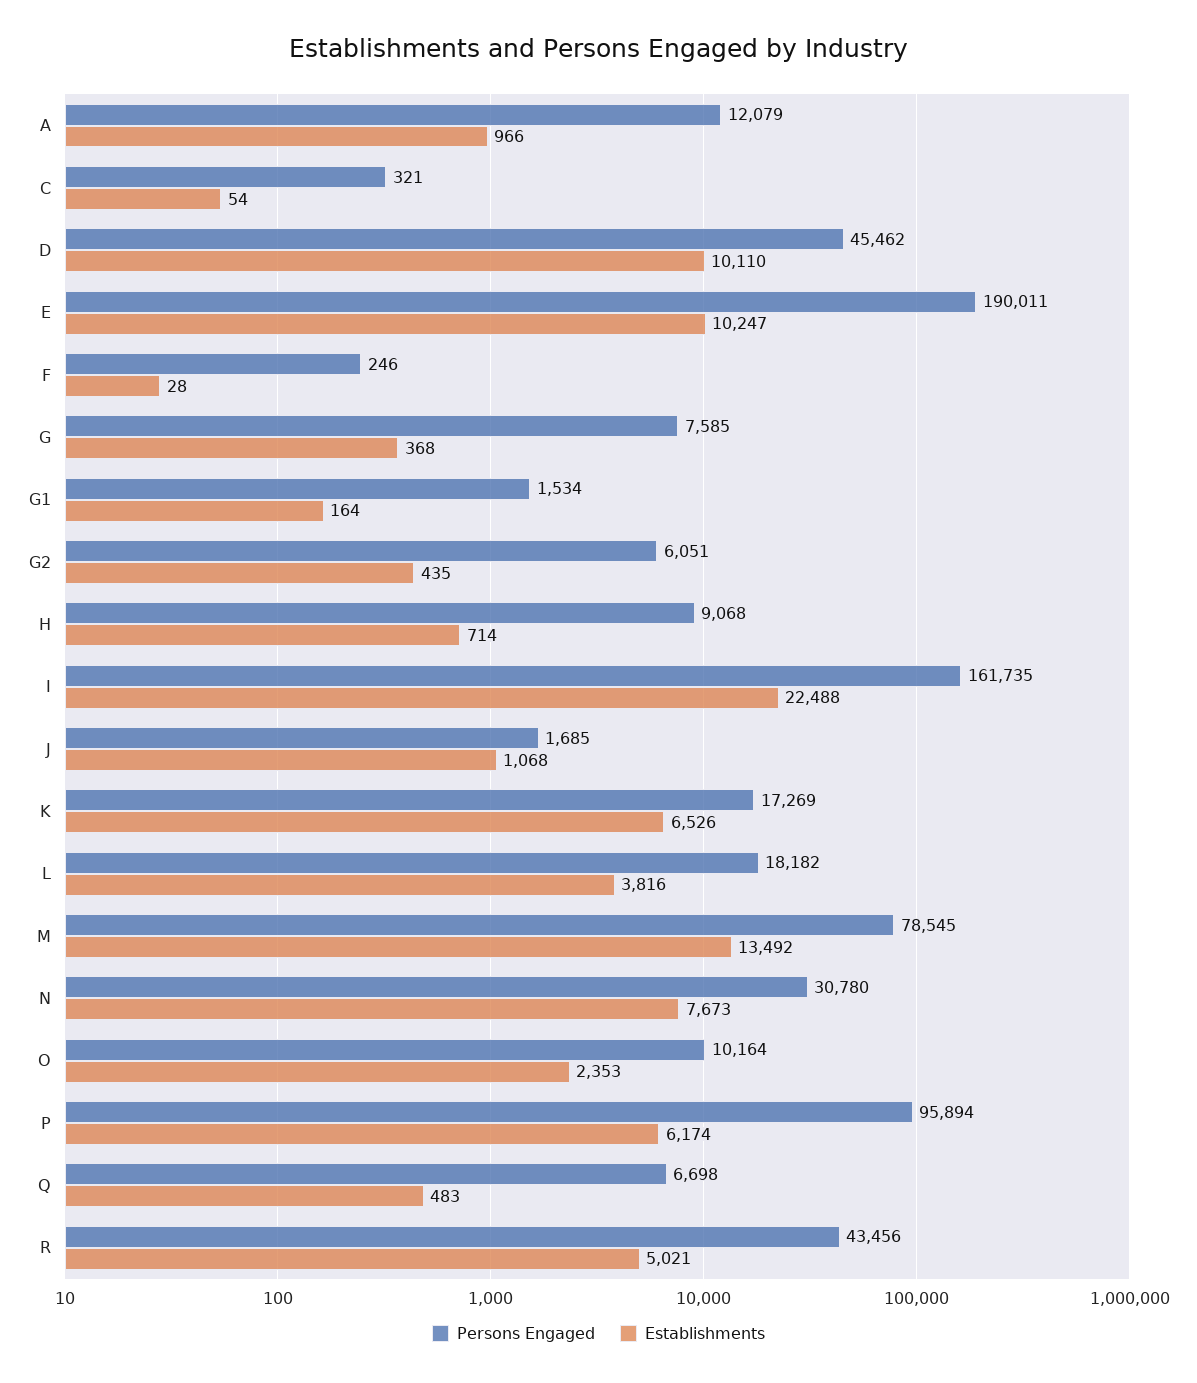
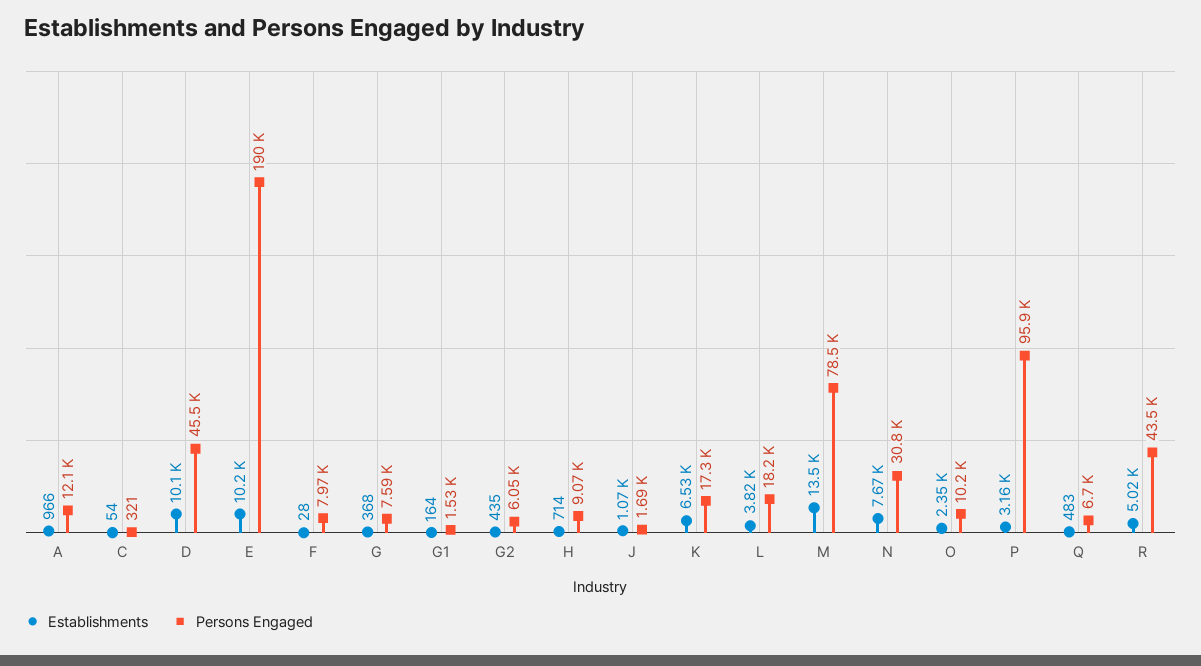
Persons Engaged, F: 246 -> 7970
Persons Engaged, I: 161735 -> none
Establishments, I: 22488 -> none
Establishments, P: 6174 -> 3160

